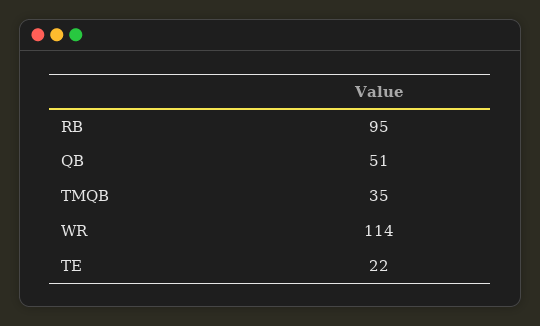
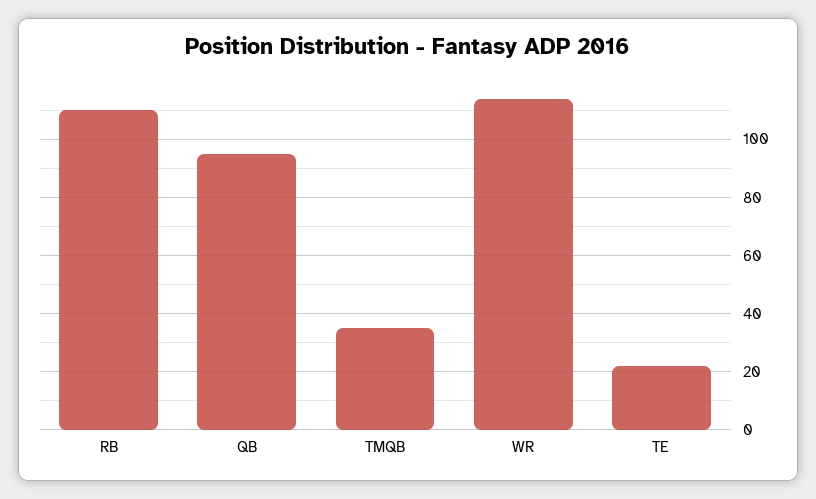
RB: 95 -> 110
QB: 51 -> 95

